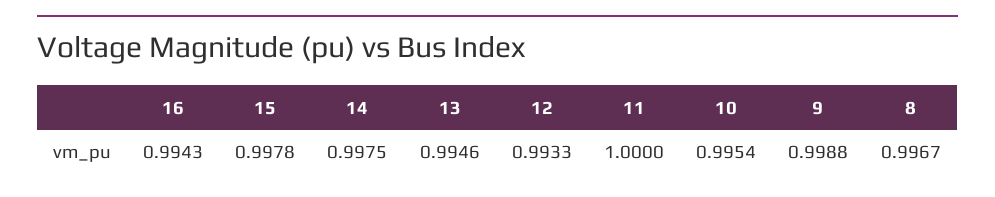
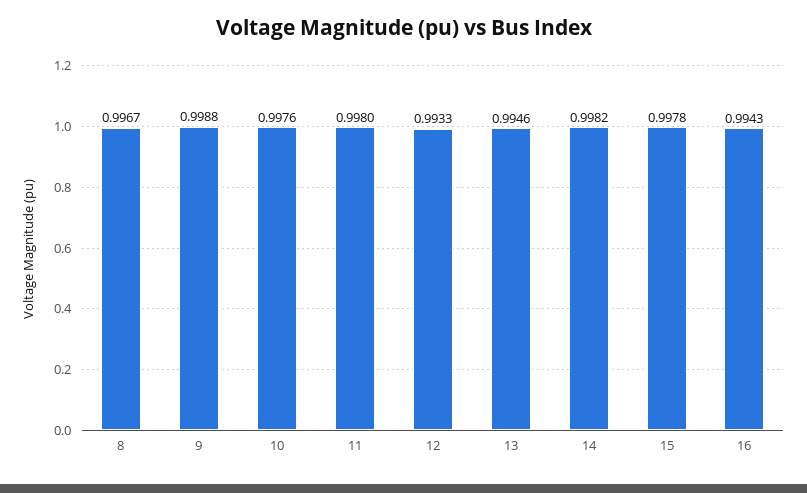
14: 0.9975 -> 0.9982
11: 1 -> 0.998
10: 0.9954 -> 0.9976

